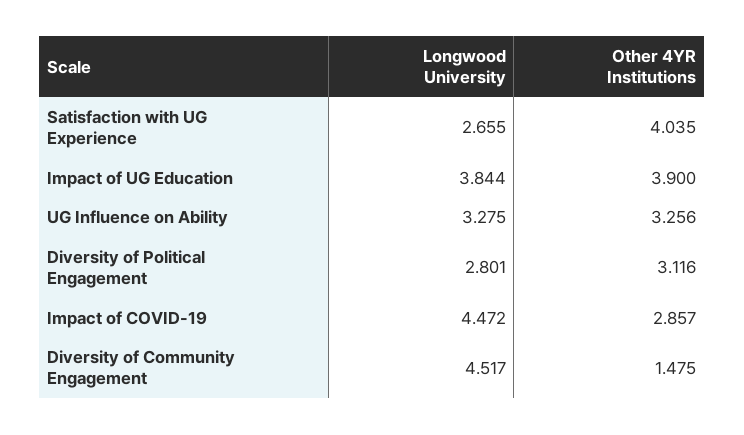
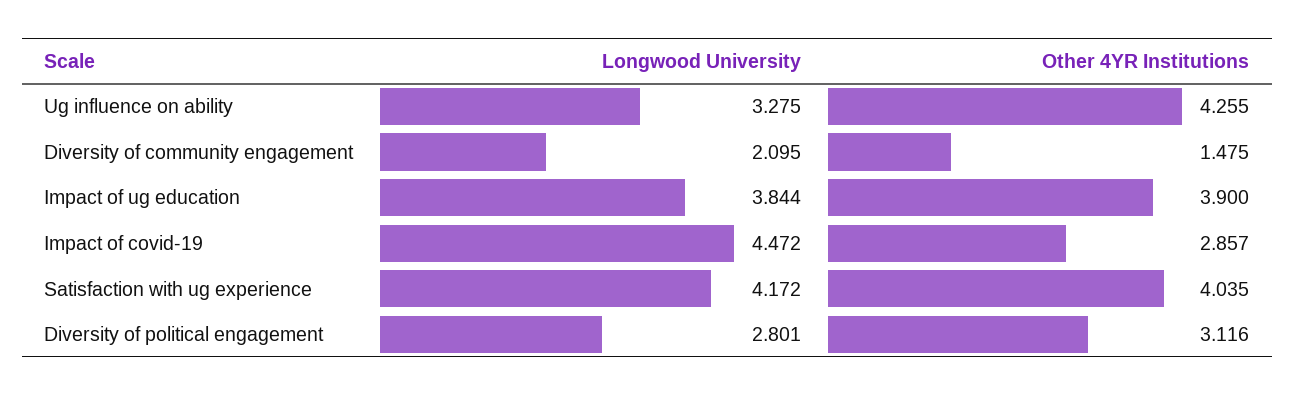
Longwood University, Satisfaction with UG Experience: 2.655 -> 4.172
Other 4YR Institutions, UG Influence on Ability: 3.256 -> 4.255
Longwood University, Diversity of Community Engagement: 4.517 -> 2.095

